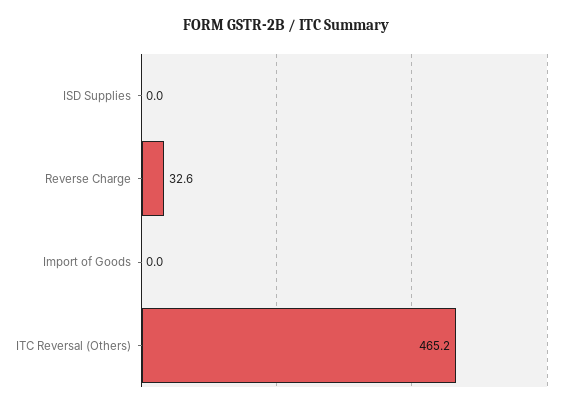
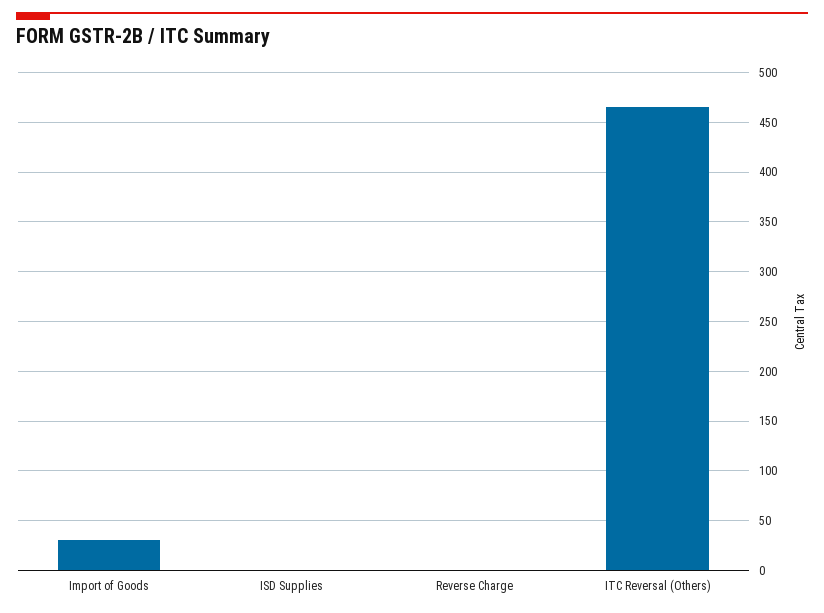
Reverse Charge: 32.6 -> 0
Import of Goods: 0 -> 30

